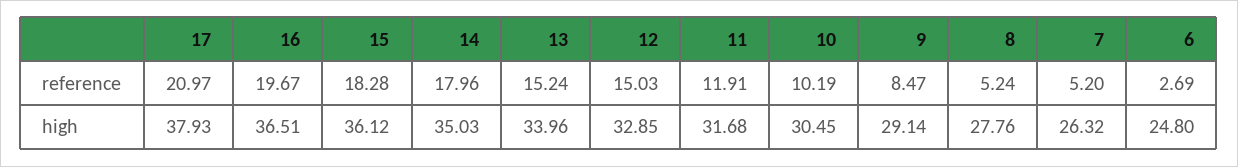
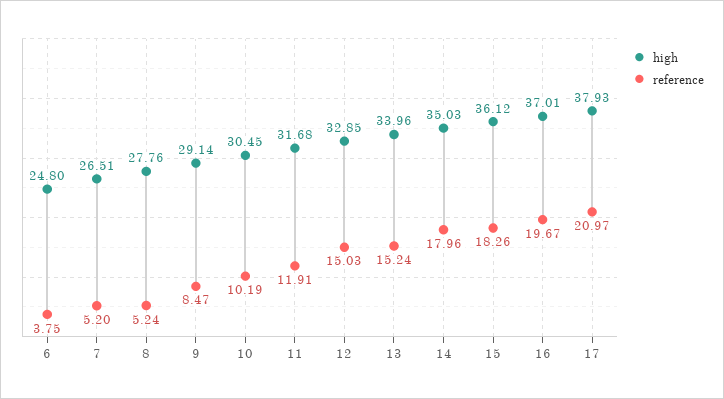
reference, 15: 18.28 -> 18.26
reference, 6: 2.69 -> 3.75
high, 16: 36.51 -> 37.01
high, 7: 26.32 -> 26.51

